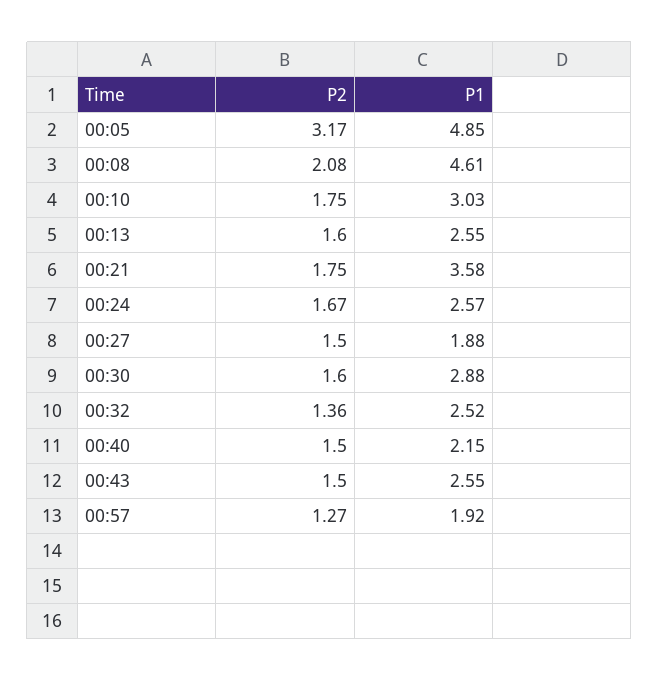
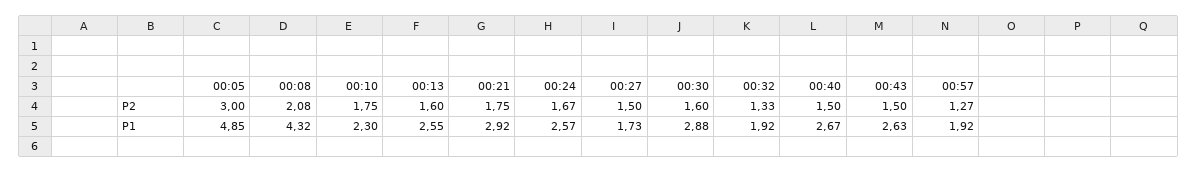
P2, 00:05: 3.17 -> 3
P1, 00:08: 4.61 -> 4.32
P1, 00:10: 3.03 -> 2.3
P1, 00:21: 3.58 -> 2.92
P1, 00:27: 1.88 -> 1.73
P2, 00:32: 1.36 -> 1.33
P1, 00:32: 2.52 -> 1.92
P1, 00:40: 2.15 -> 2.67
P1, 00:43: 2.55 -> 2.63

